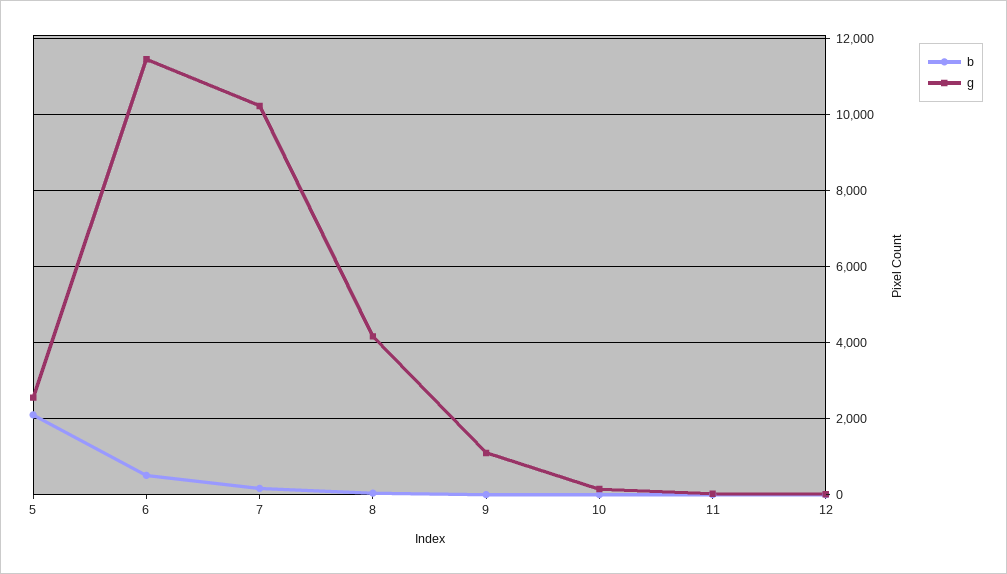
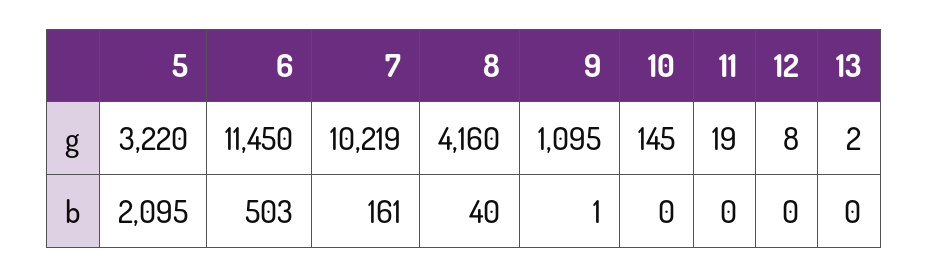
g, 5: 2600 -> 3220
g, 13: none -> 2
b, 13: none -> 0

